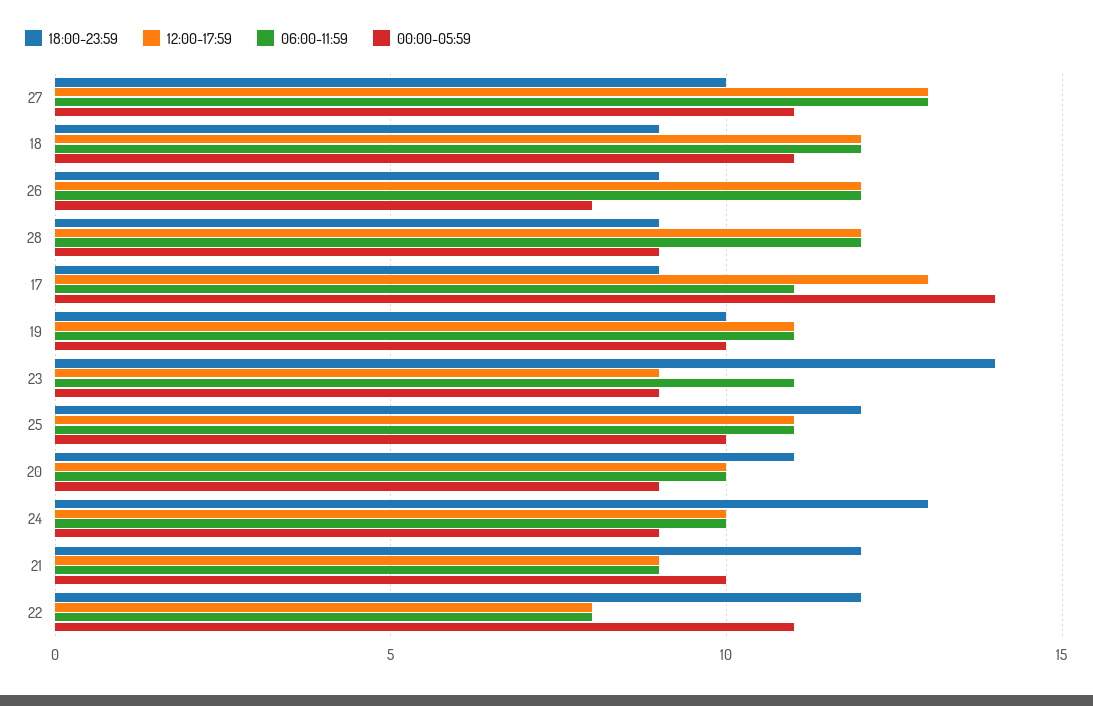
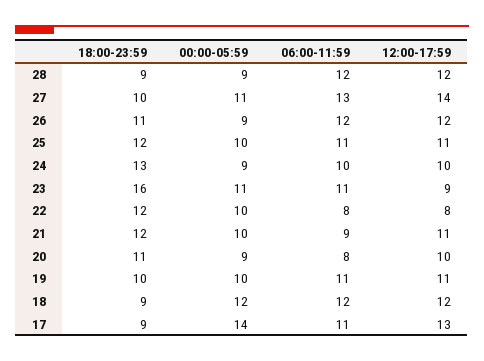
12:00-17:59, 27: 13 -> 14
00:00-05:59, 18: 11 -> 12
18:00-23:59, 26: 9 -> 11
00:00-05:59, 26: 8 -> 9
18:00-23:59, 23: 14 -> 16
00:00-05:59, 23: 9 -> 11
06:00-11:59, 20: 10 -> 8
12:00-17:59, 21: 9 -> 11
00:00-05:59, 22: 11 -> 10

